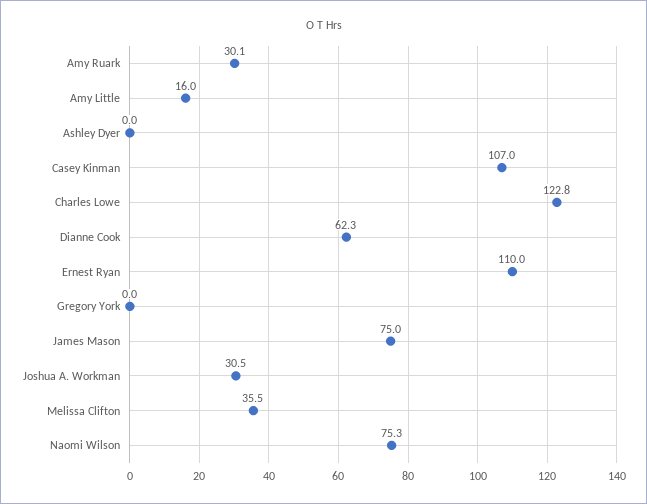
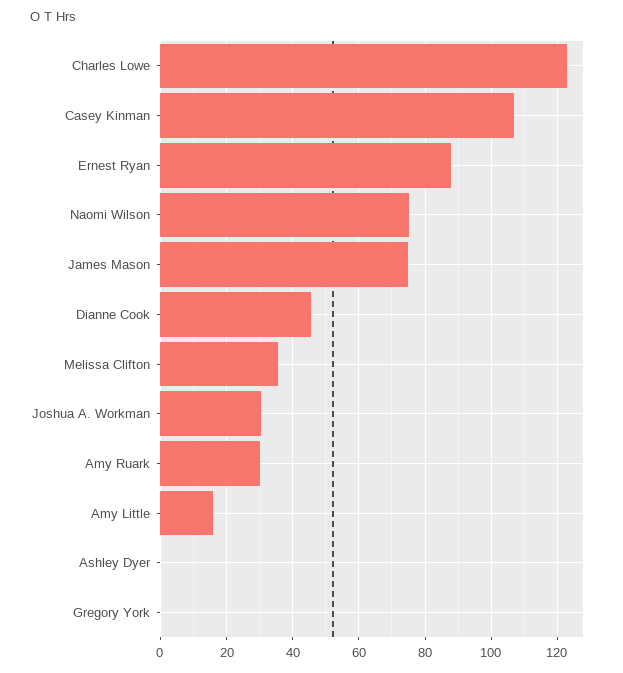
Dianne Cook: 62.3 -> 46
Ernest Ryan: 110 -> 88

